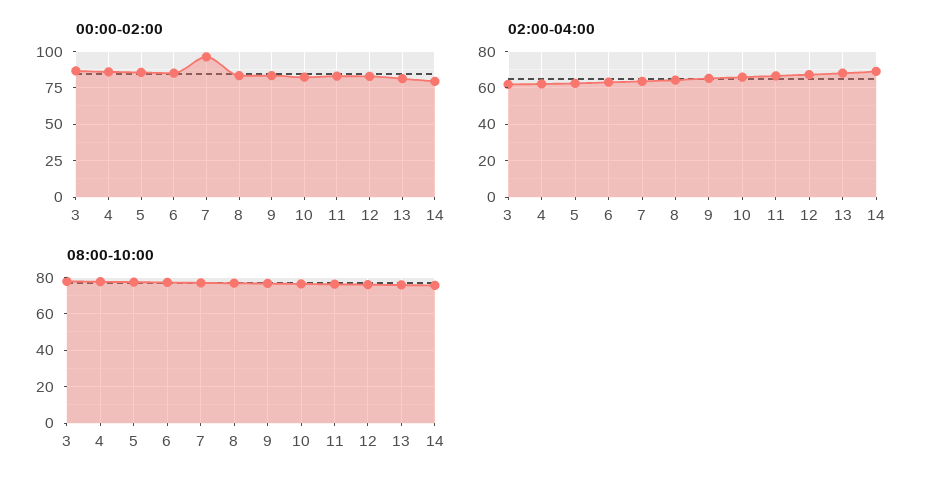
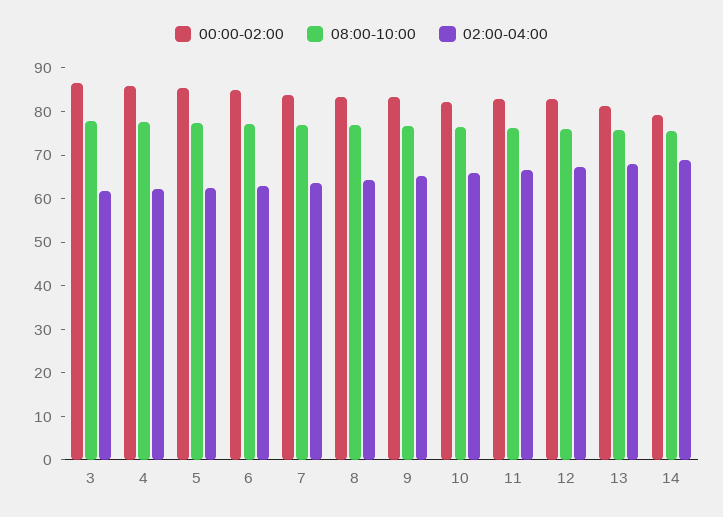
00:00-02:00, 7: 95 -> 84

